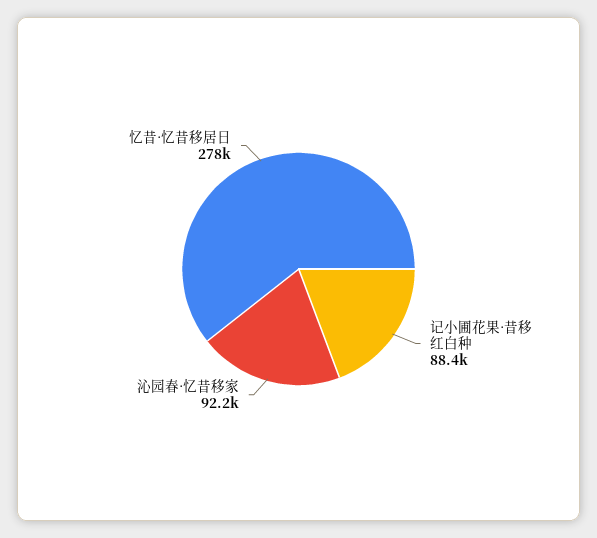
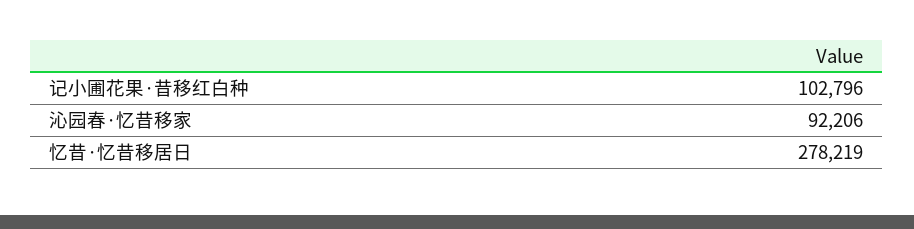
记小圃花果·昔移红白种: 88400 -> 102796

